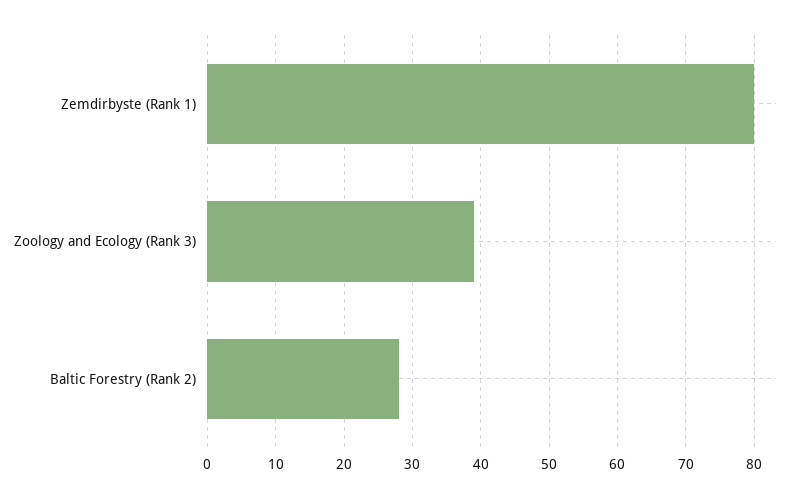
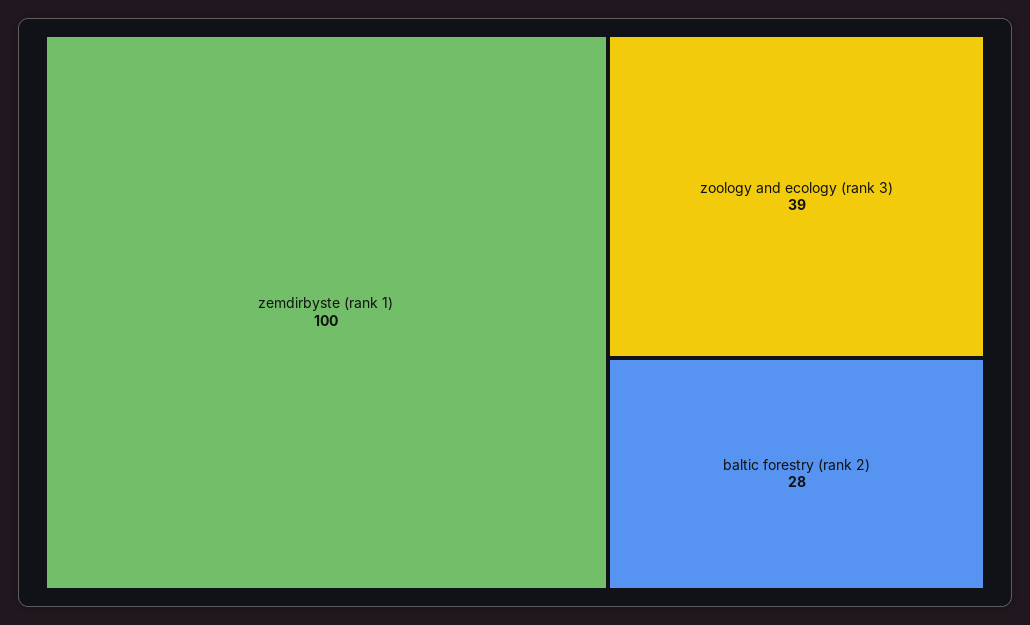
Zemdirbyste (Rank 1): 80 -> 100

